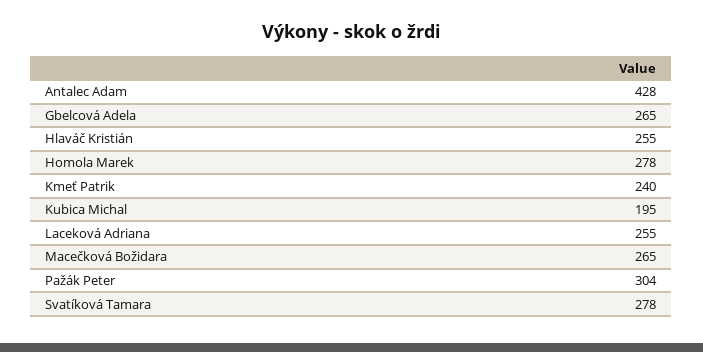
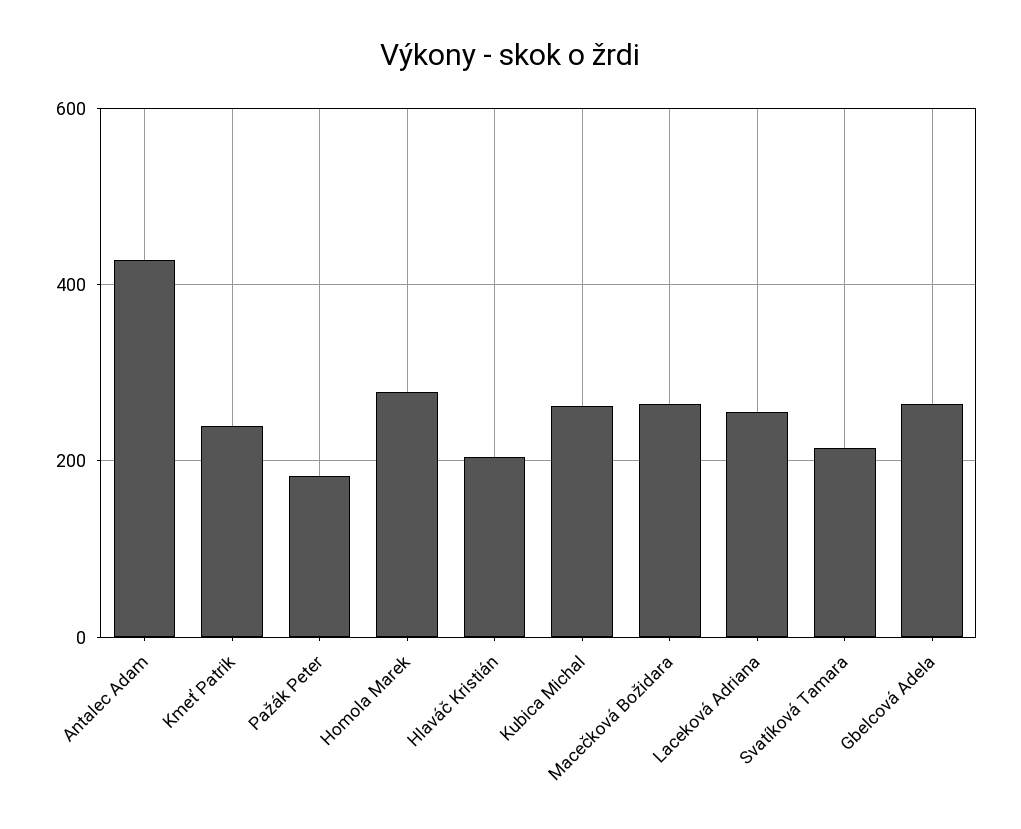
Hlaváč Kristián: 255 -> 200
Kubica Michal: 195 -> 260
Pažák Peter: 304 -> 180
Svatíková Tamara: 278 -> 220

